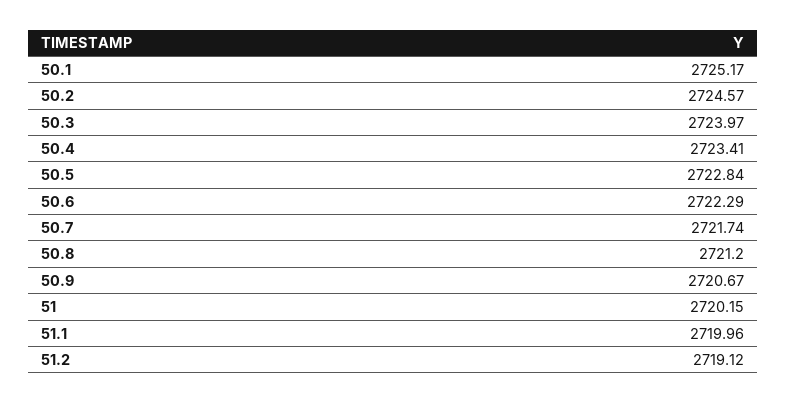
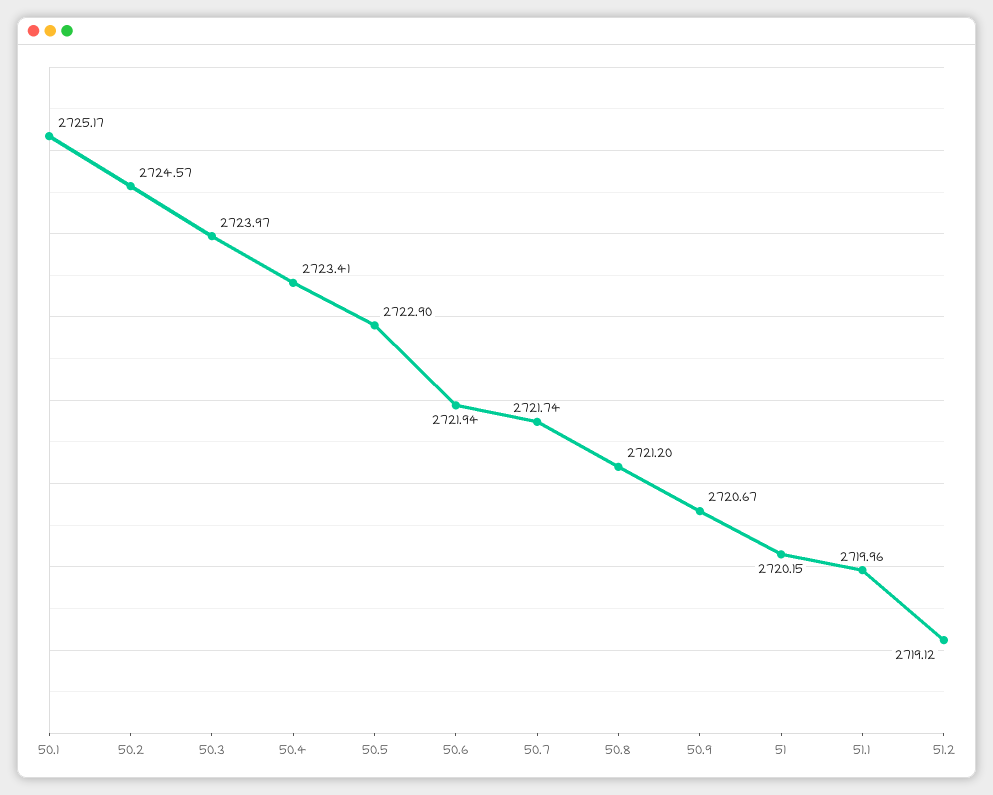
50.5: 2722.84 -> 2722.9
50.6: 2722.29 -> 2721.94

